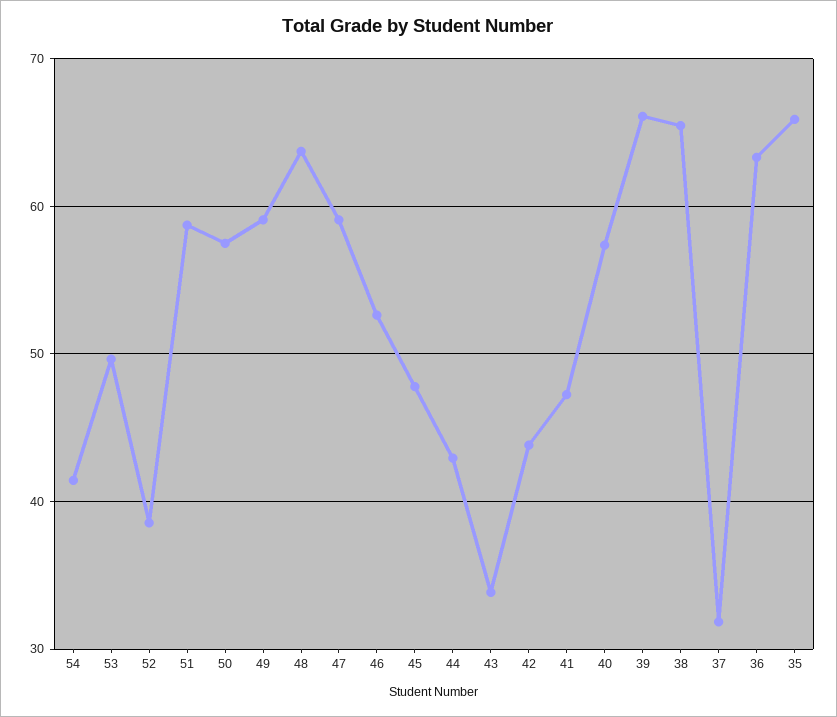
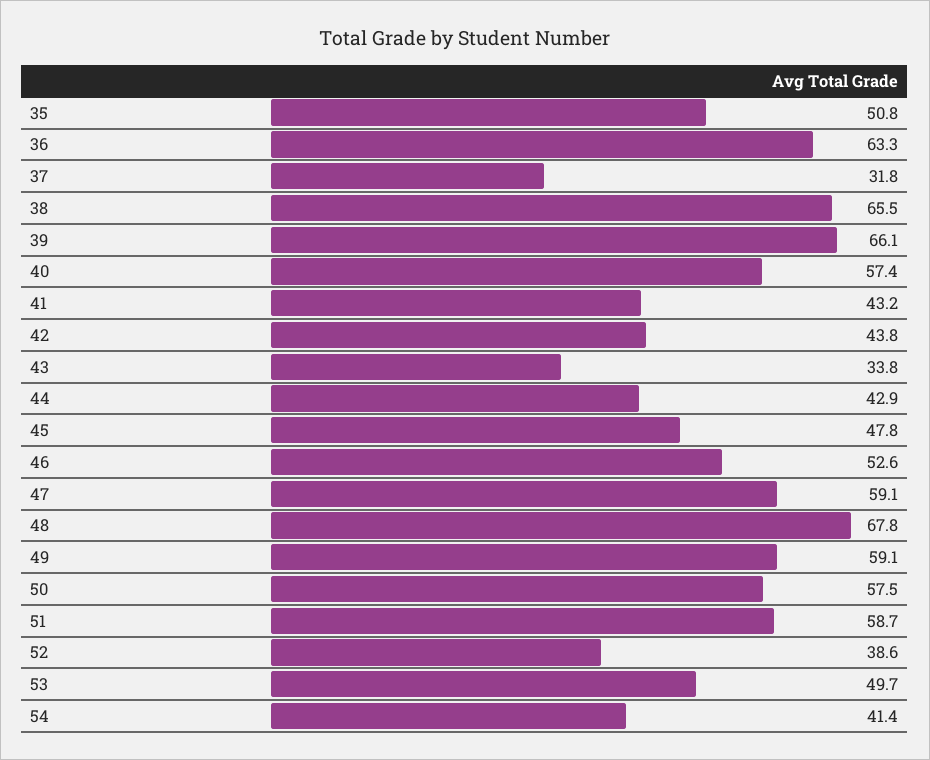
48: 64 -> 67.8
41: 47 -> 43.2
35: 66 -> 50.8

